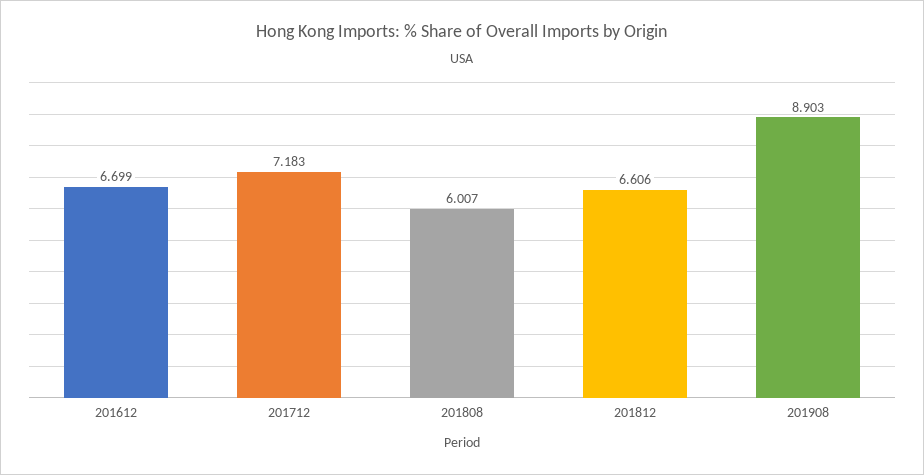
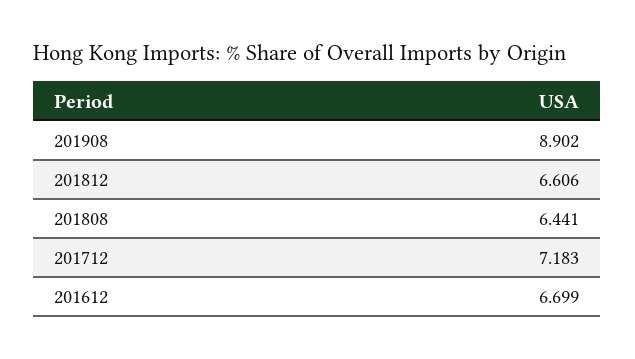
201808: 6.007 -> 6.441
201908: 8.903 -> 8.902

